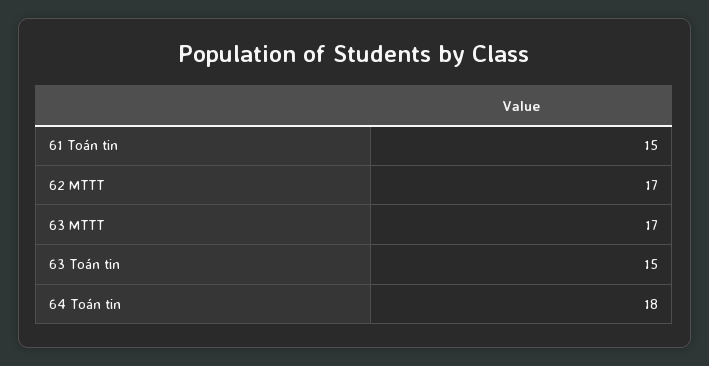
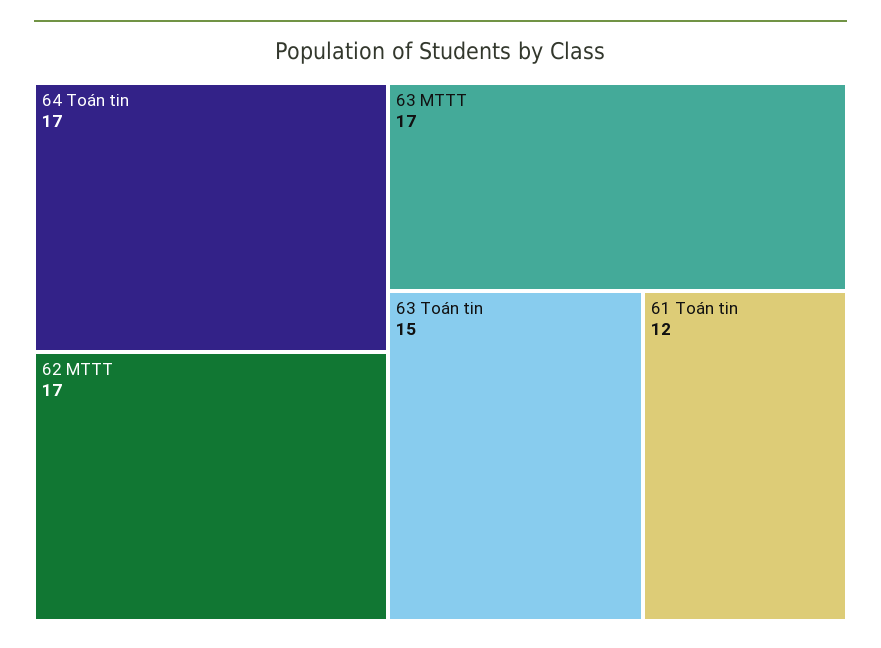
61 Toán tin: 15 -> 12
64 Toán tin: 18 -> 17

